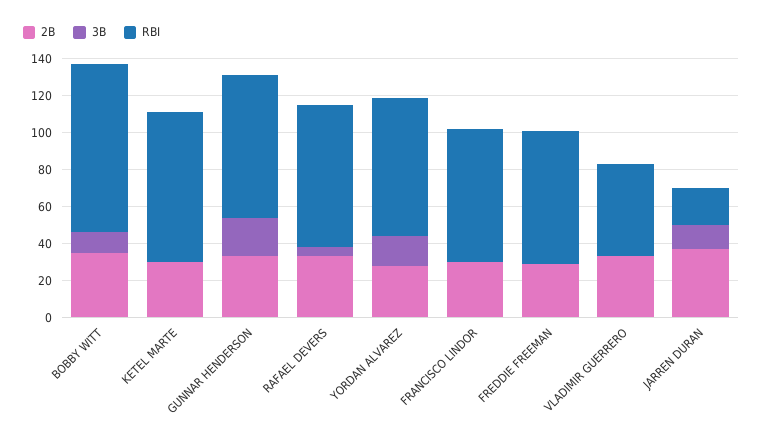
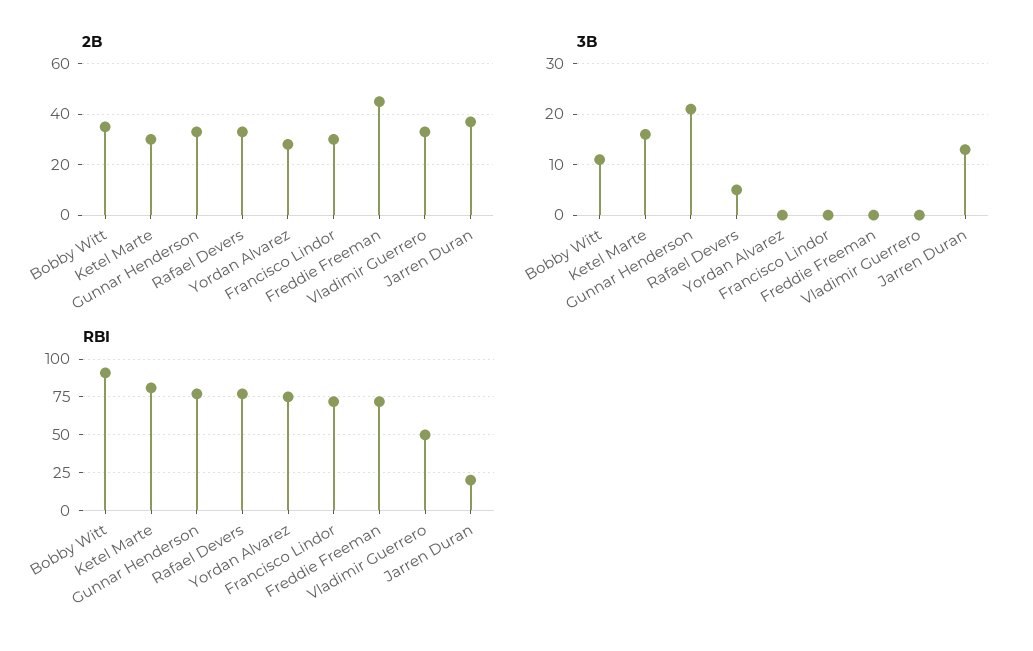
3B, KETEL MARTE: 0 -> 15
3B, YORDAN ALVAREZ: 15 -> 0
2B, FREDDIE FREEMAN: 30 -> 45

